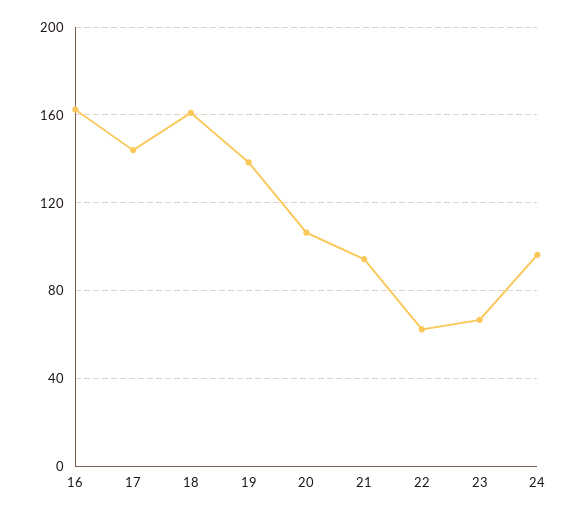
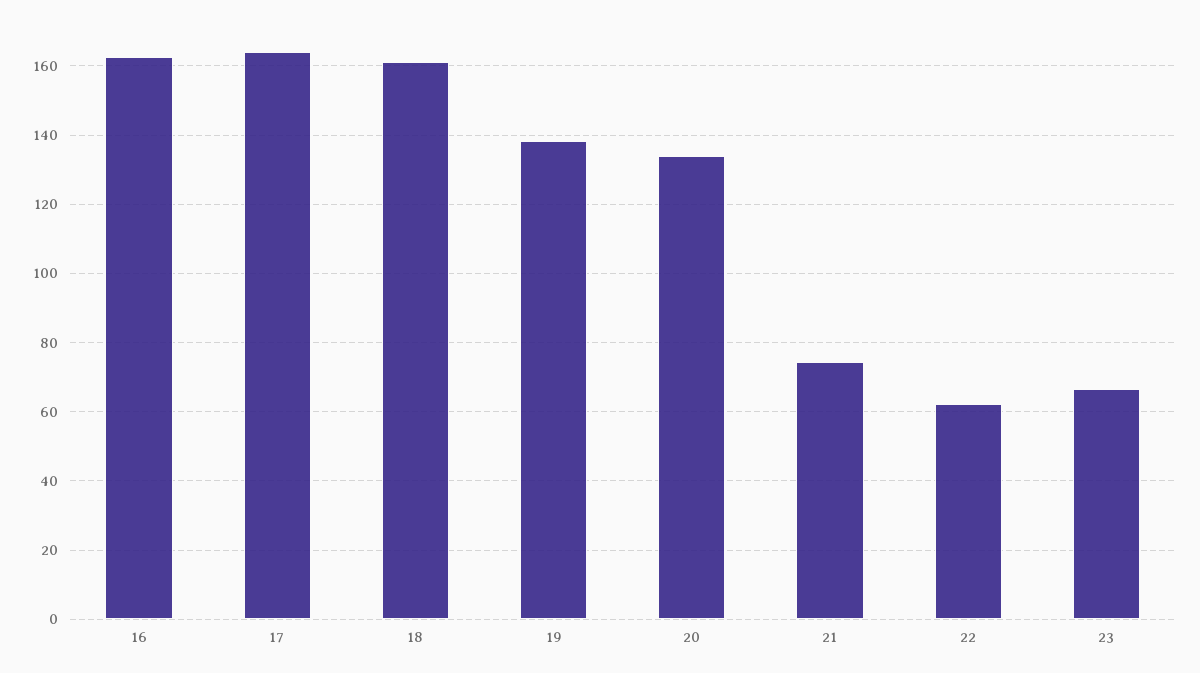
17: 145 -> 164
20: 105 -> 134
21: 95 -> 74
24: 95 -> none

